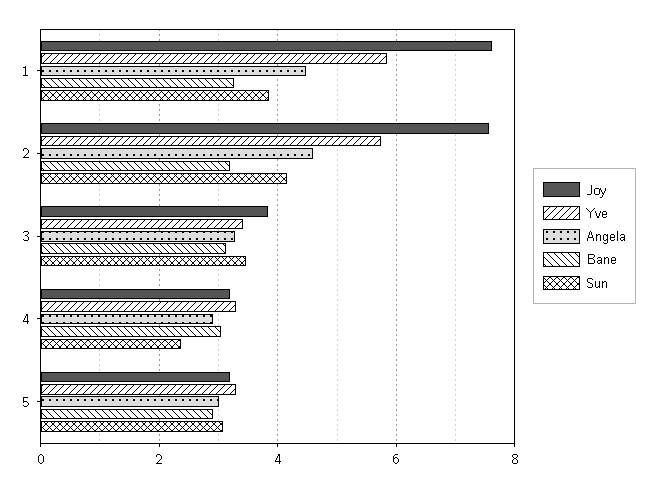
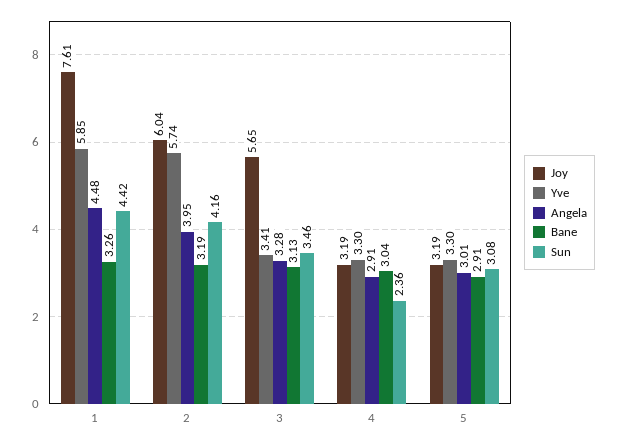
Sun, 1: 3.8 -> 4.42
Joy, 2: 7.6 -> 6.04
Angela, 2: 4.6 -> 3.95
Joy, 3: 3.8 -> 5.65

